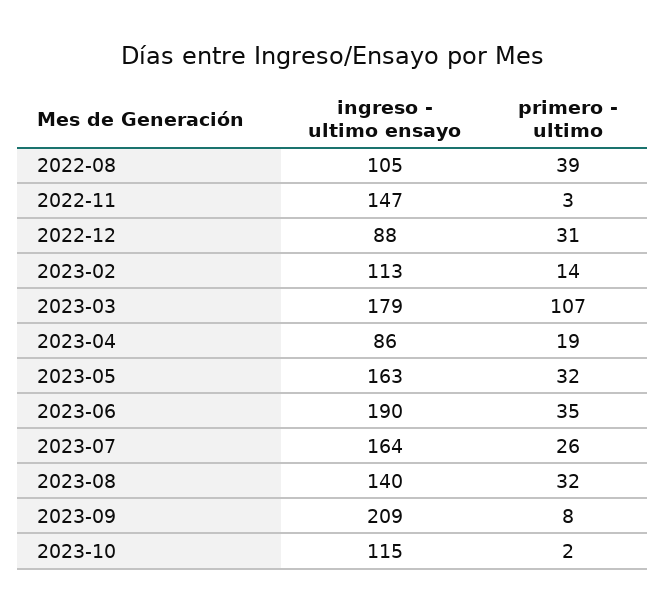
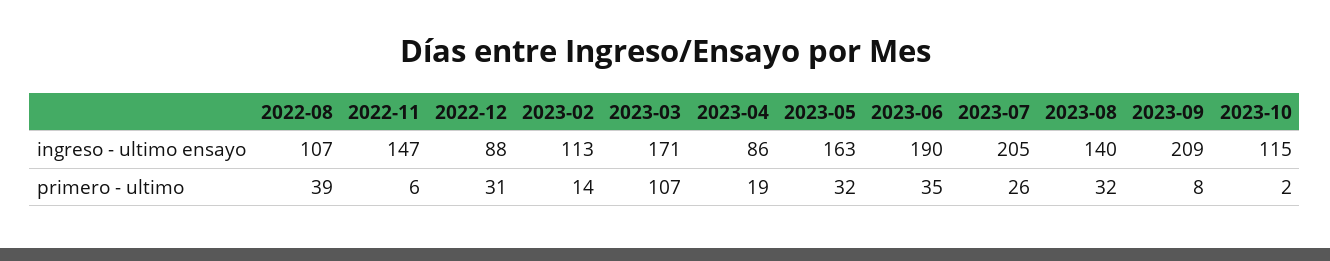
ingreso - ultimo ensayo, 2022-08: 105 -> 107
primero - ultimo, 2022-11: 3 -> 6
ingreso - ultimo ensayo, 2023-03: 179 -> 171
ingreso - ultimo ensayo, 2023-07: 164 -> 205

